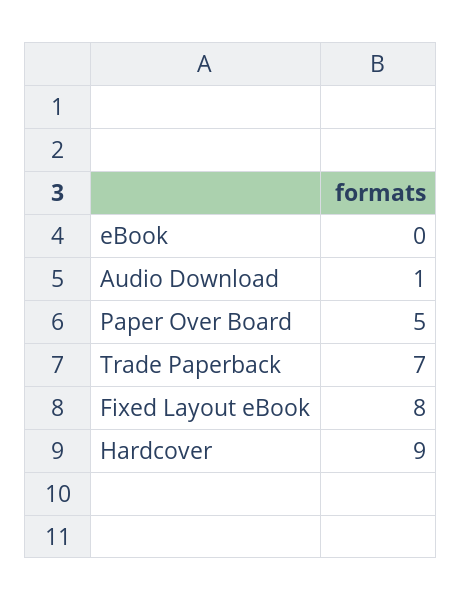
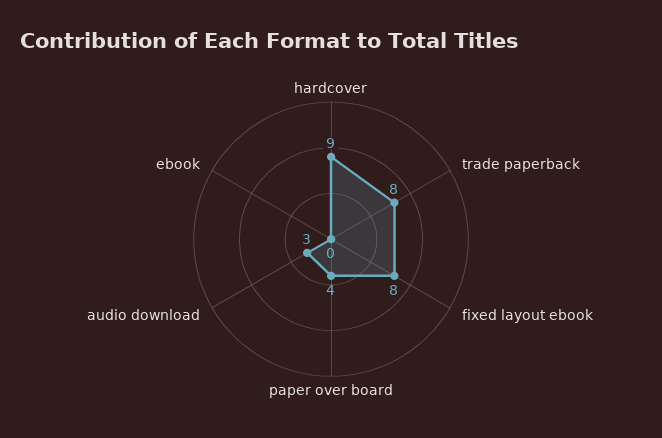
Audio Download: 1 -> 3
Paper Over Board: 5 -> 4
Trade Paperback: 7 -> 8

